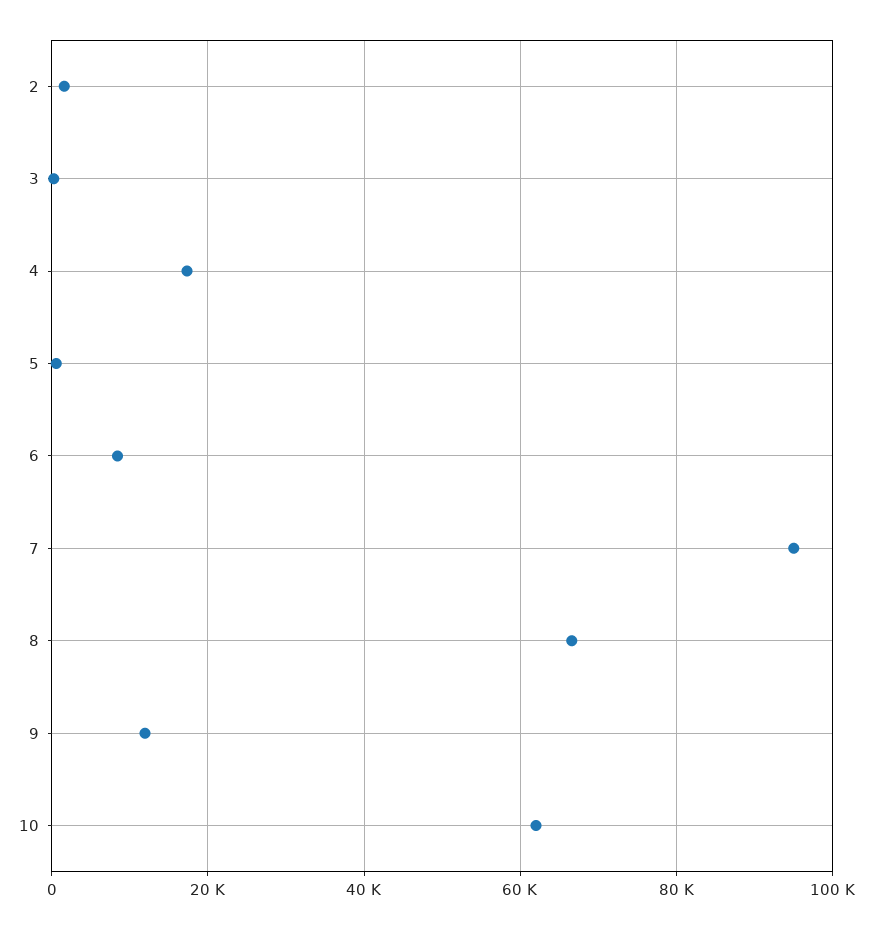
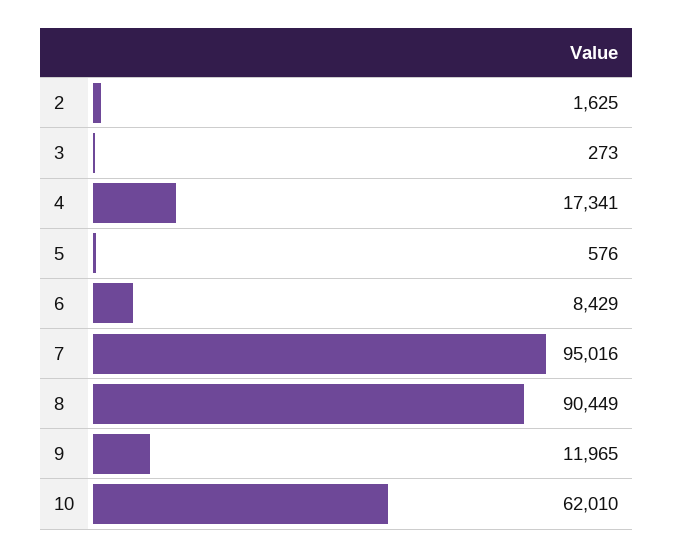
8: 66000 -> 90449

